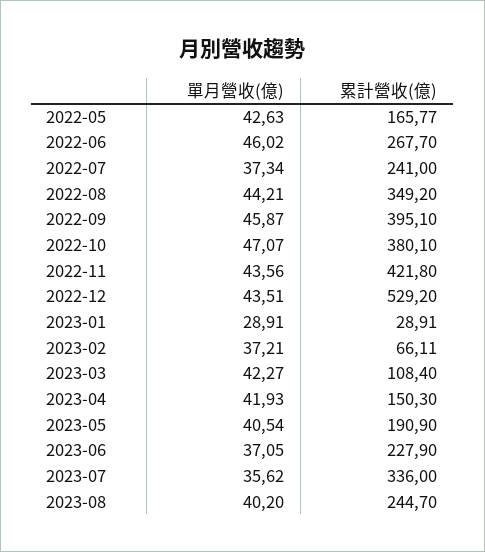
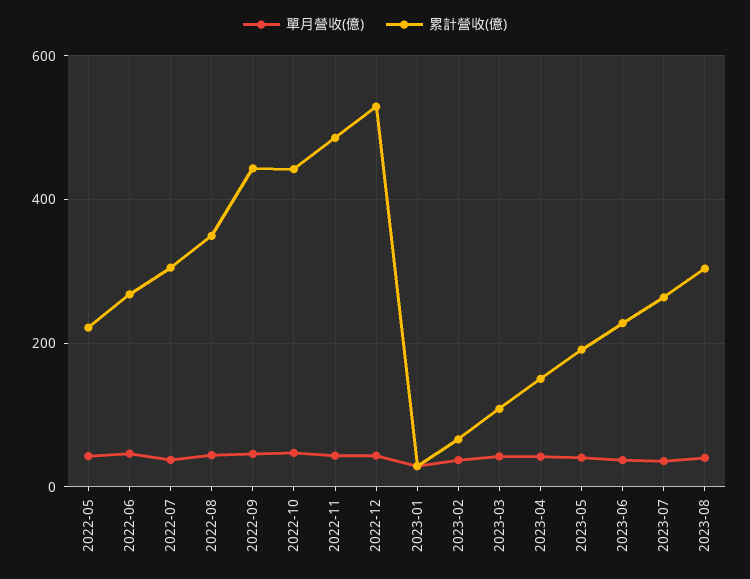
累計營收(億), 2022-05: 165.77 -> 220
累計營收(億), 2022-07: 241 -> 300
累計營收(億), 2022-09: 395.1 -> 440
累計營收(億), 2022-10: 380.1 -> 440
累計營收(億), 2022-11: 421.8 -> 480
累計營收(億), 2023-07: 336 -> 260
累計營收(億), 2023-08: 244.7 -> 300

